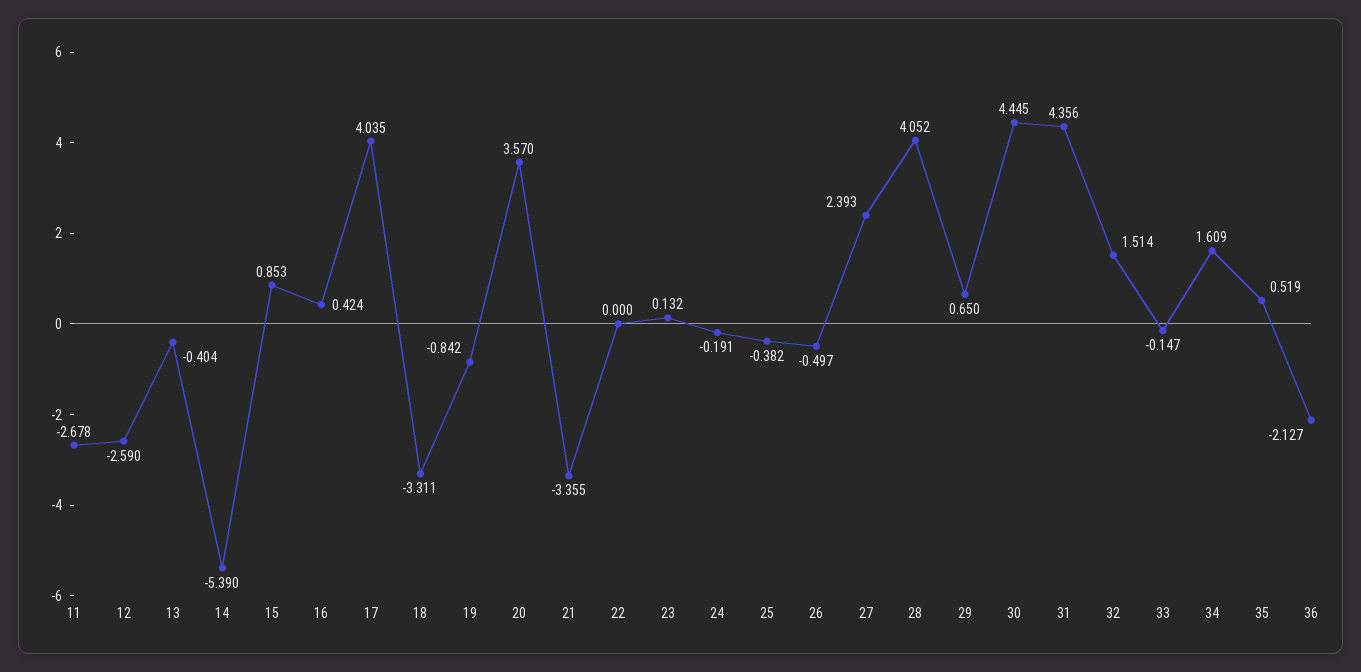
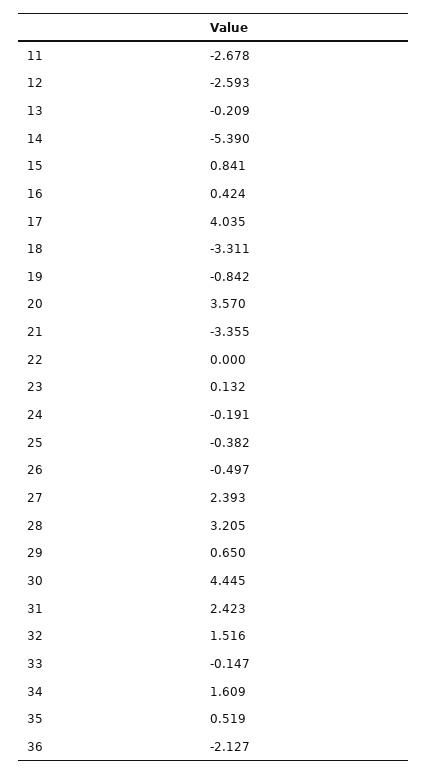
12: -2.59 -> -2.593
13: -0.404 -> -0.209
15: 0.853 -> 0.841
28: 4.052 -> 3.205
31: 4.356 -> 2.423
32: 1.514 -> 1.516

